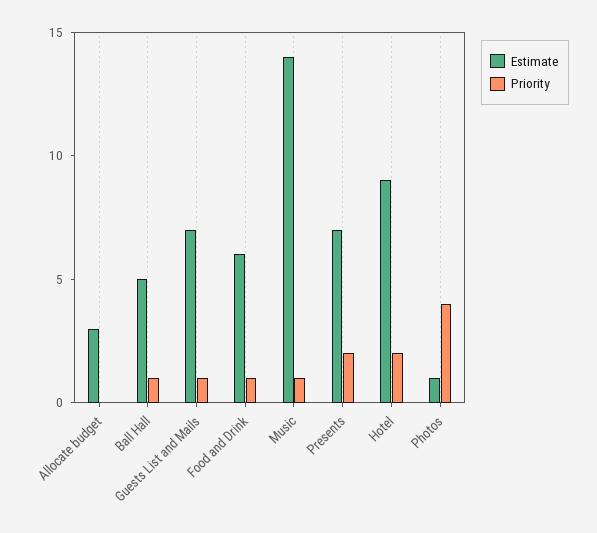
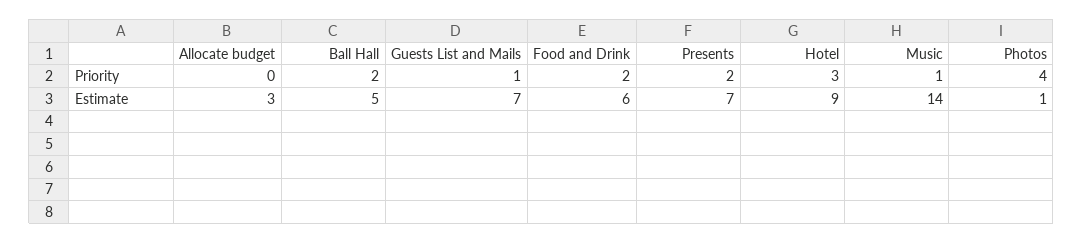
Priority, Ball Hall: 1 -> 2
Priority, Food and Drink: 1 -> 2
Priority, Hotel: 2 -> 3

